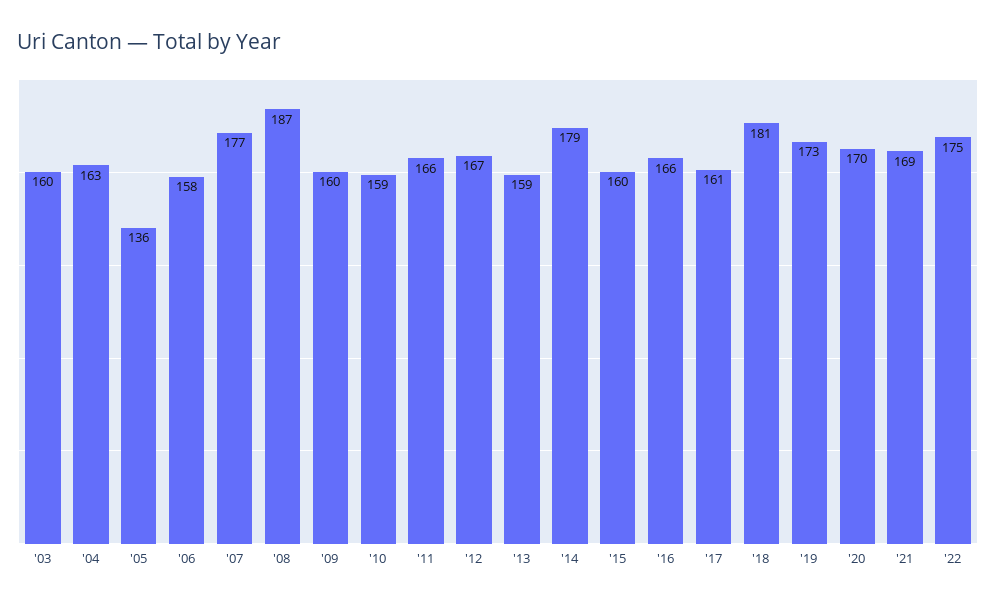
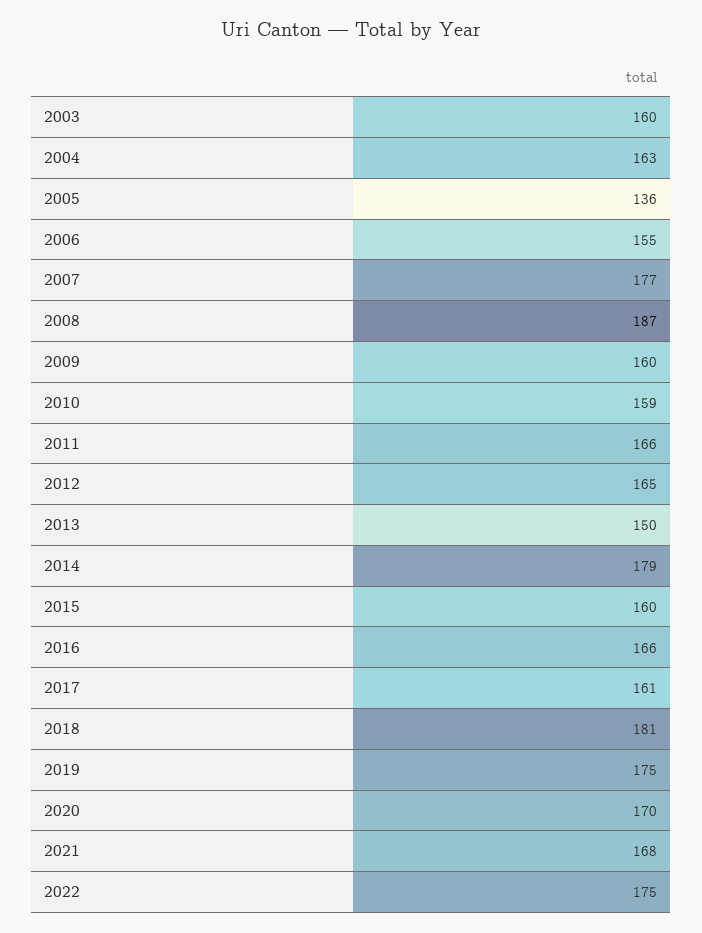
'06: 158 -> 155
'12: 167 -> 165
'13: 159 -> 150
'19: 173 -> 175
'21: 169 -> 168

